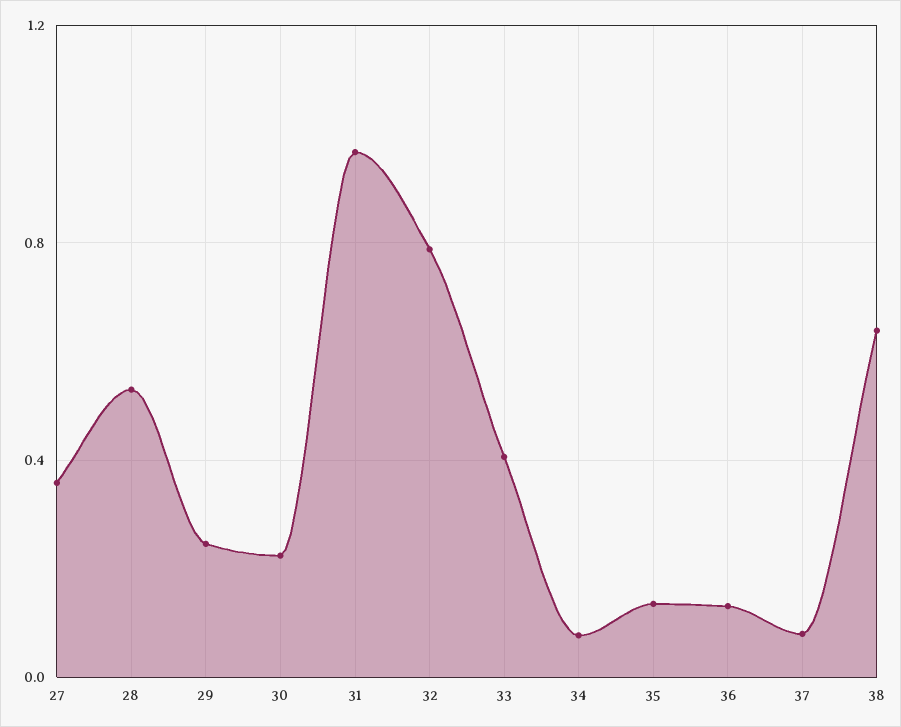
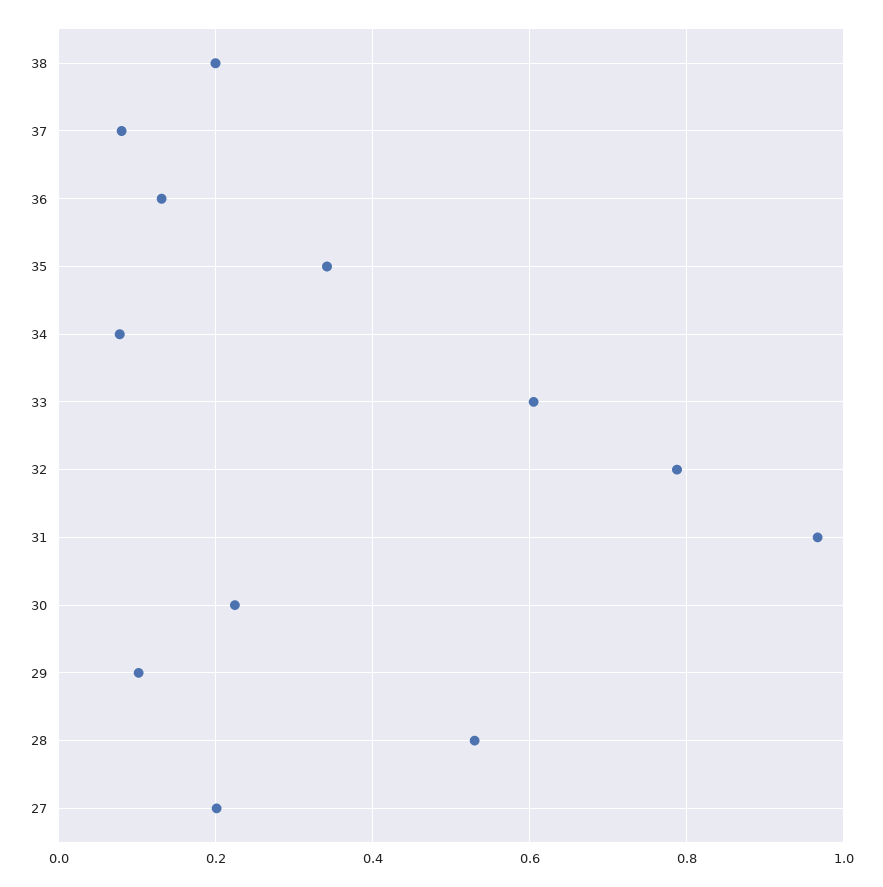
27: 0.35 -> 0.2
29: 0.25 -> 0.1
33: 0.4 -> 0.6
35: 0.15 -> 0.34
38: 0.65 -> 0.2

